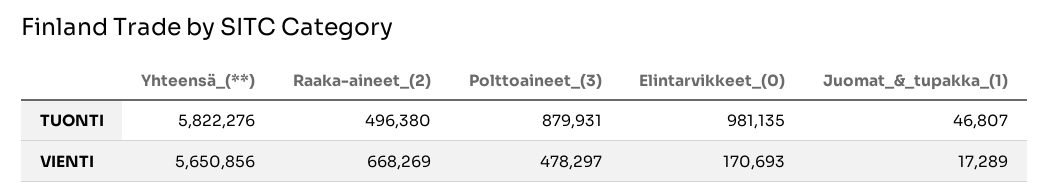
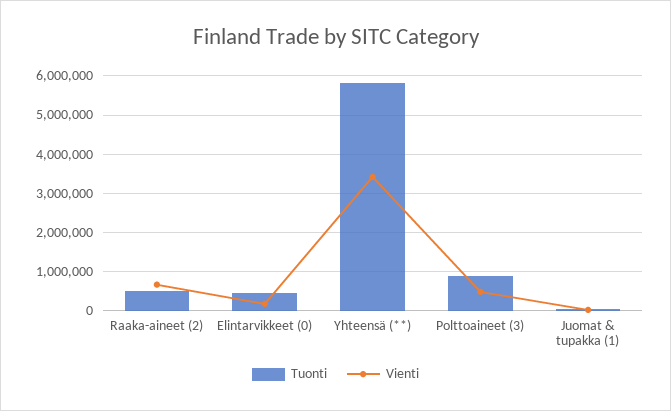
TUONTI, Elintarvikkeet_(0): 981135 -> 400000
VIENTI, Yhteensä_(**): 5650856 -> 3400000

